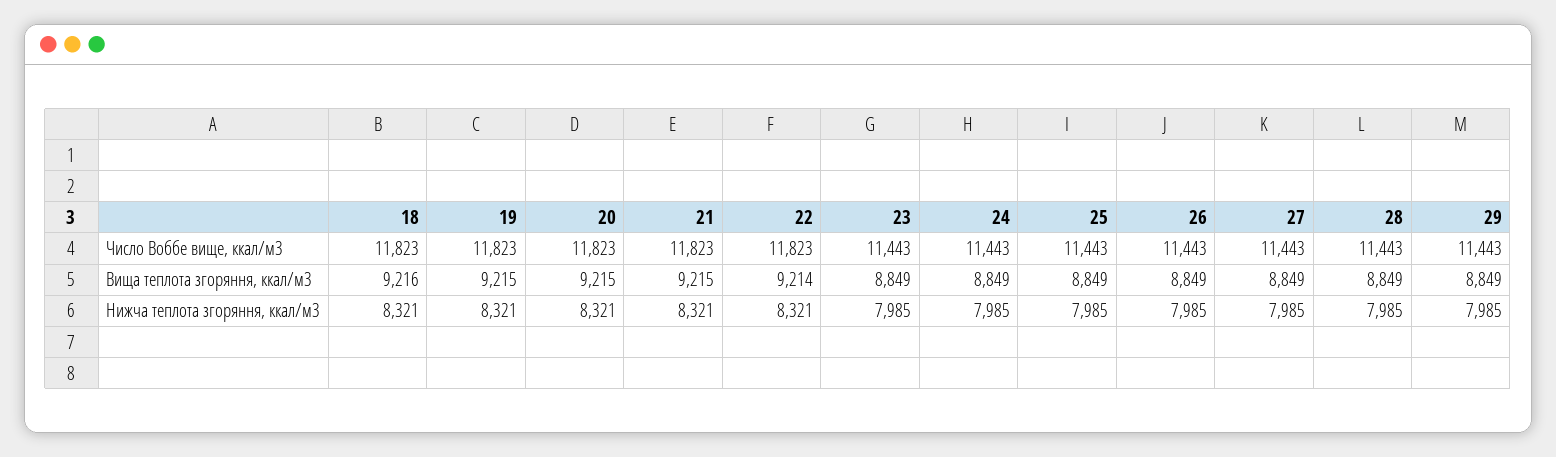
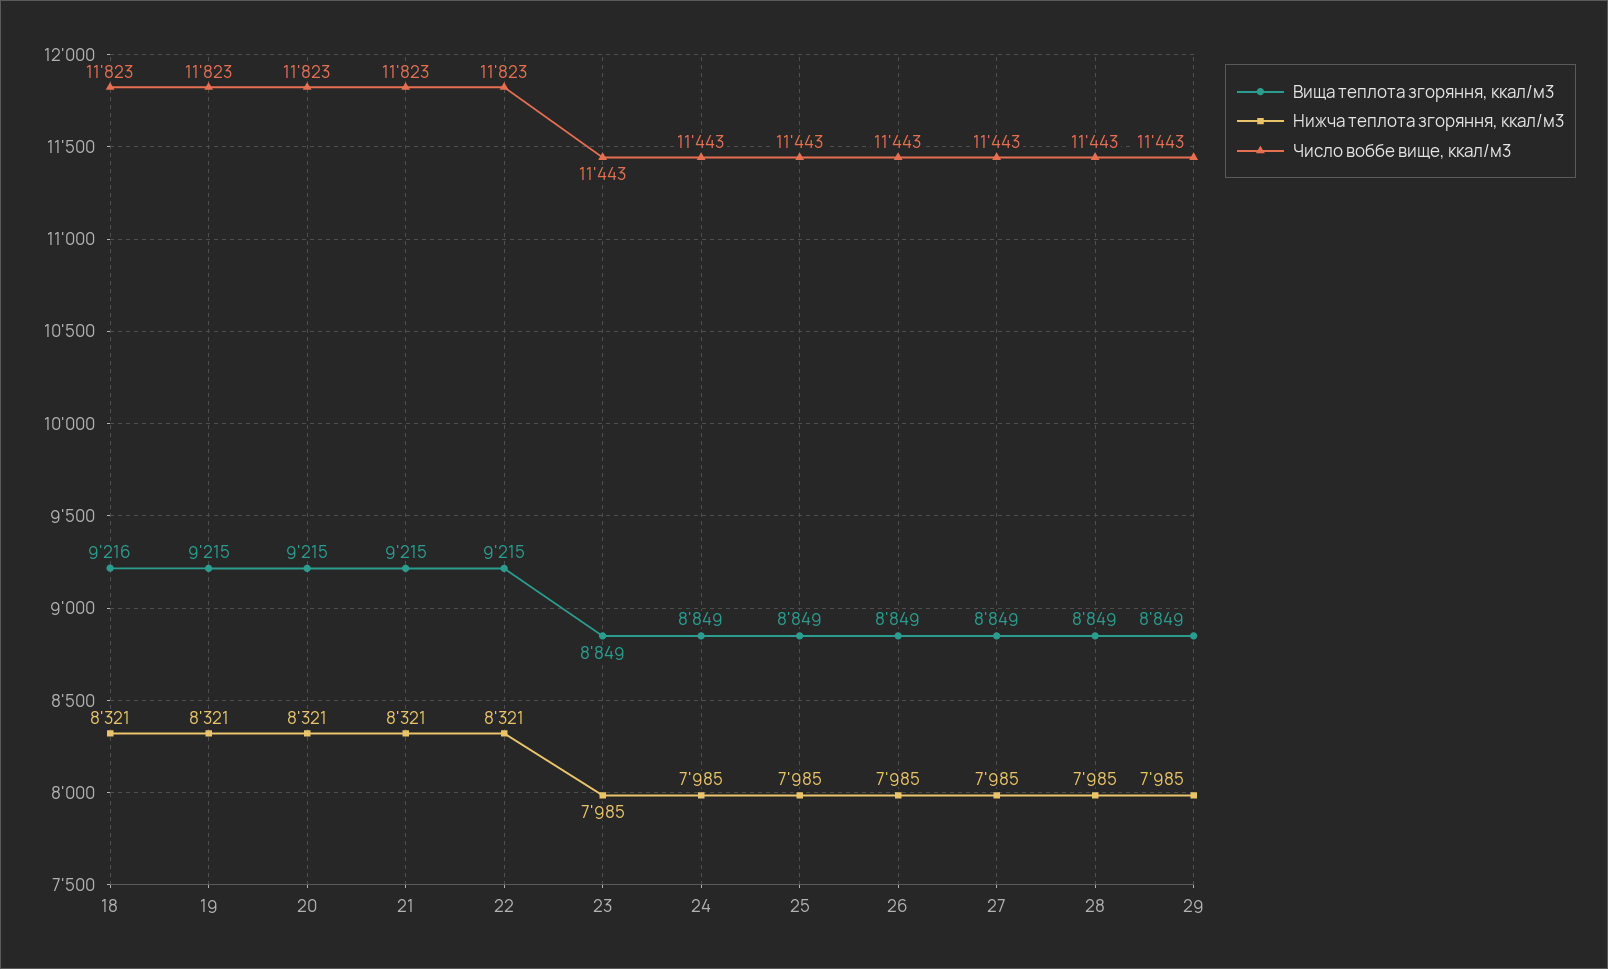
Вища теплота згоряння, ккал/м3, 22: 9214 -> 9215

